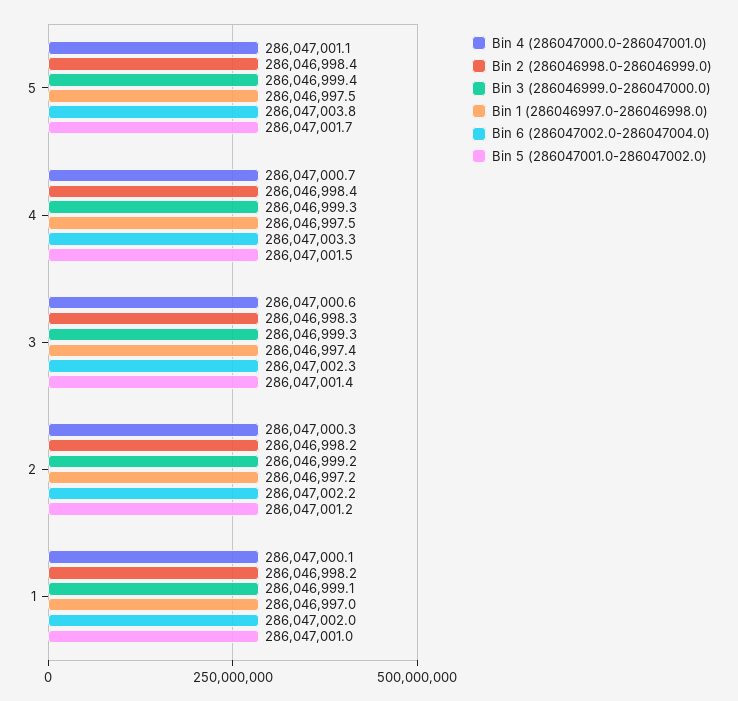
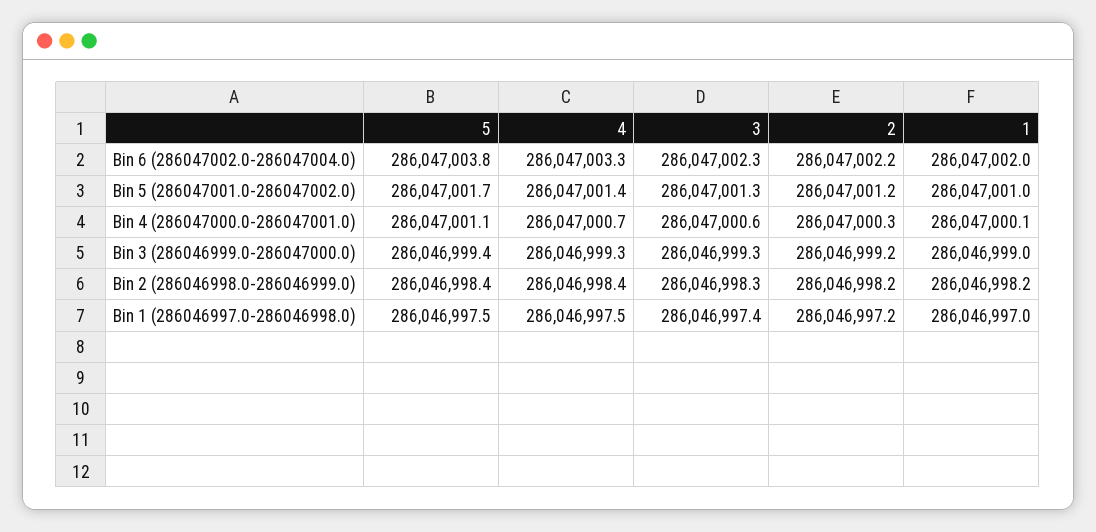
Bin 5 (286047001.0-286047002.0), 4: 286047001.5 -> 286047001.4
Bin 5 (286047001.0-286047002.0), 3: 286047001.4 -> 286047001.3
Bin 3 (286046999.0-286047000.0), 1: 286046999.1 -> 286046999

